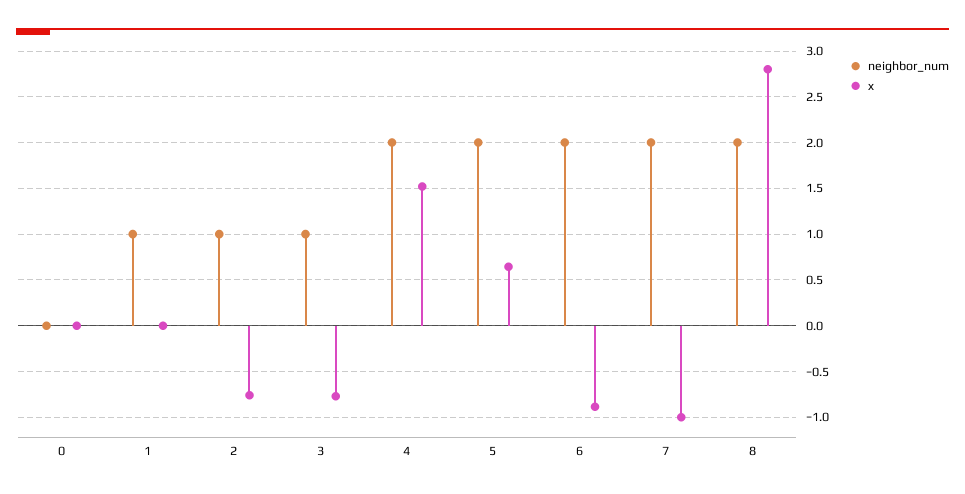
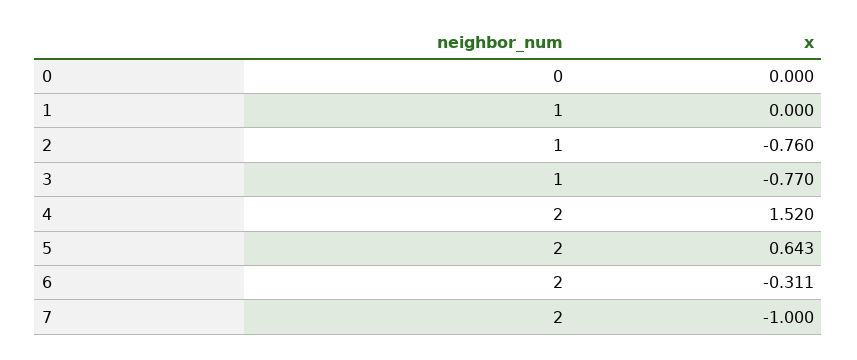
x, 6: -0.9 -> -0.311
neighbor_num, 8: 2 -> none
x, 8: 2.8 -> none

